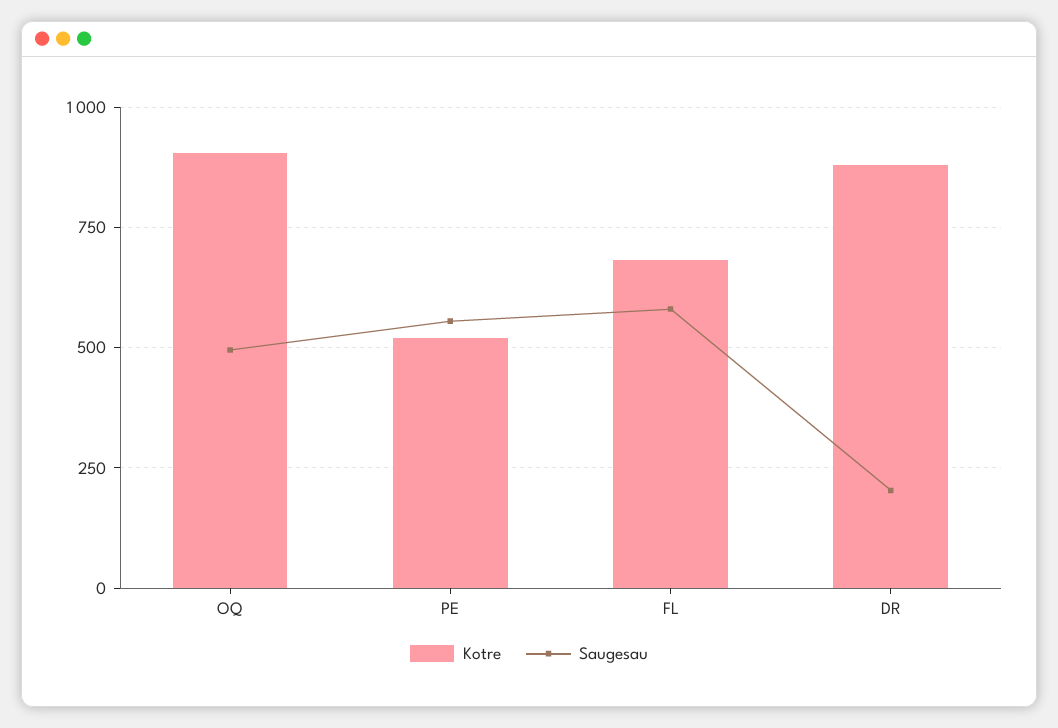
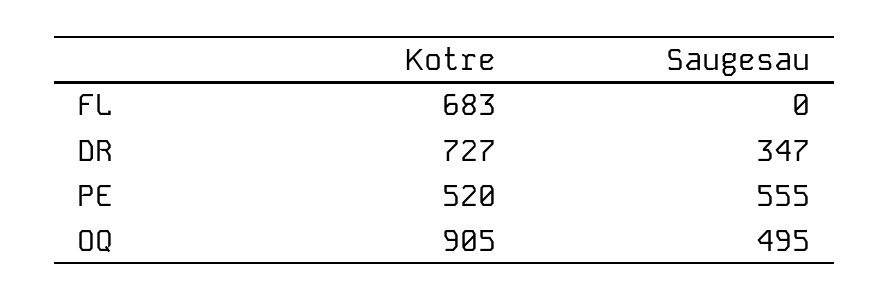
Saugesau, FL: 575 -> 0
Kotre, DR: 875 -> 727
Saugesau, DR: 200 -> 347

